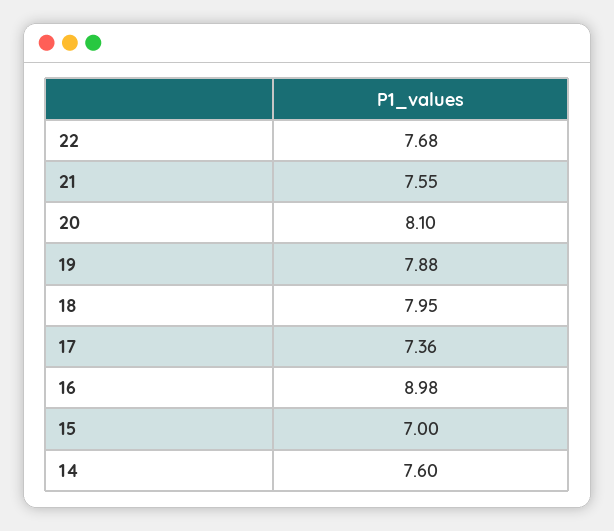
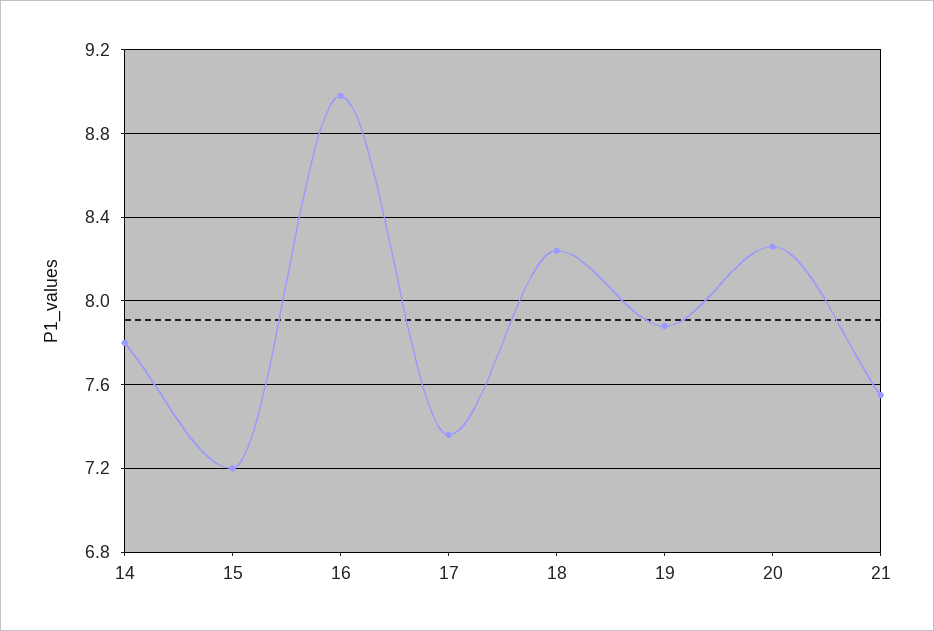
22: 7.68 -> none
20: 8.1 -> 8.25
18: 7.95 -> 8.25
15: 7 -> 7.2
14: 7.6 -> 7.8

